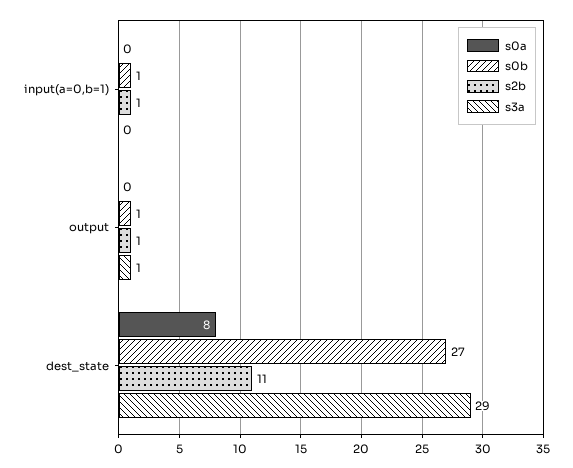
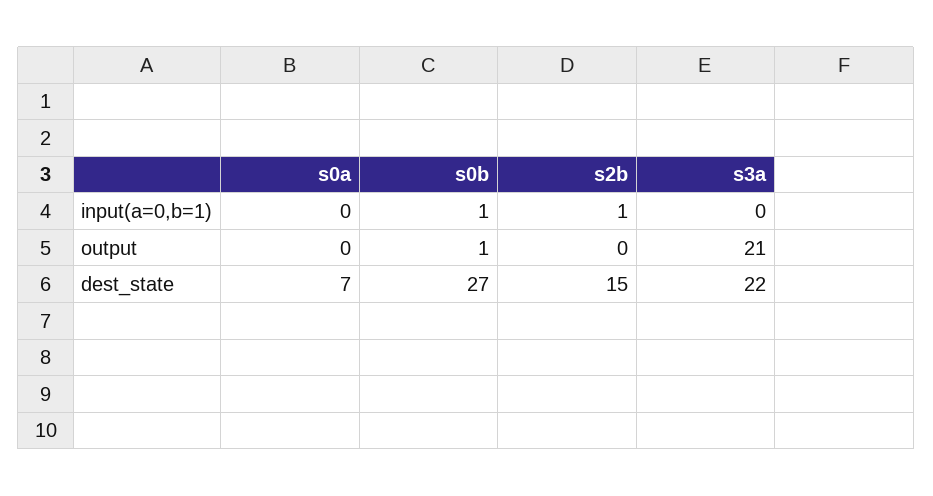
s2b, output: 1 -> 0
s3a, output: 1 -> 21
s0a, dest_state: 8 -> 7
s2b, dest_state: 11 -> 15
s3a, dest_state: 29 -> 22

